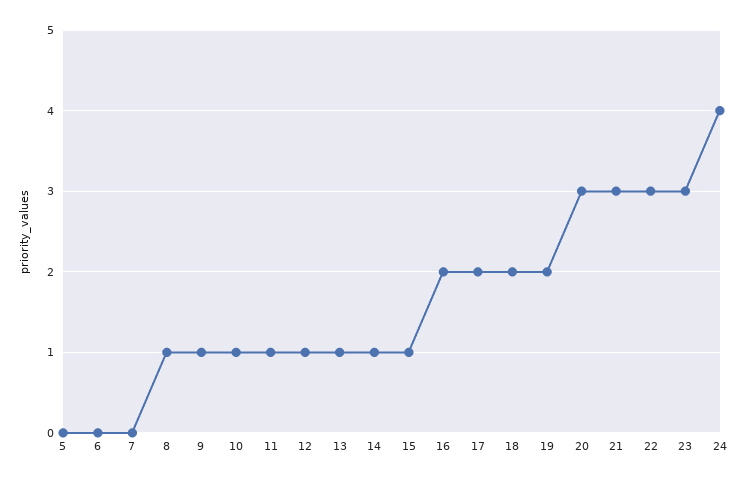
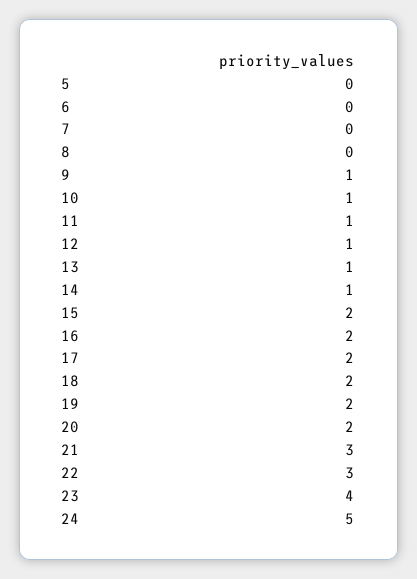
8: 1 -> 0
15: 1 -> 2
20: 3 -> 2
23: 3 -> 4
24: 4 -> 5

